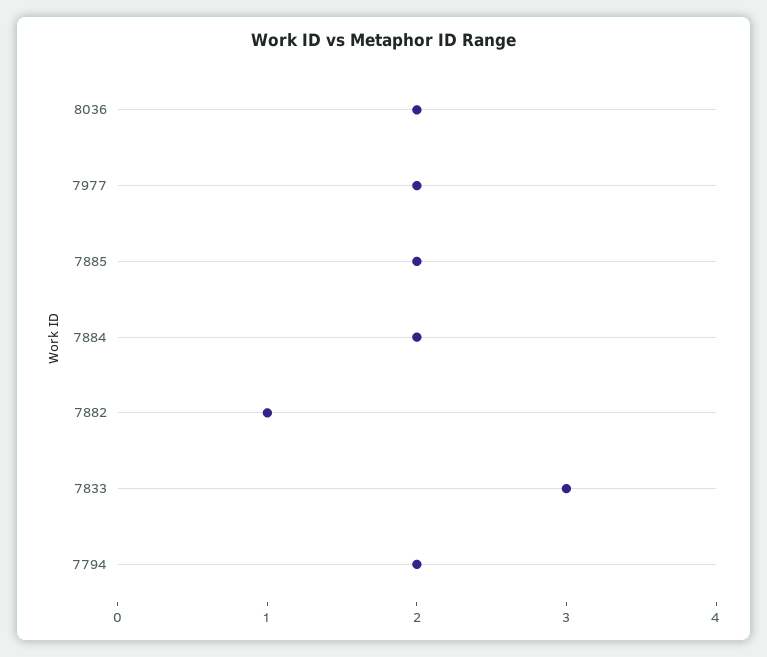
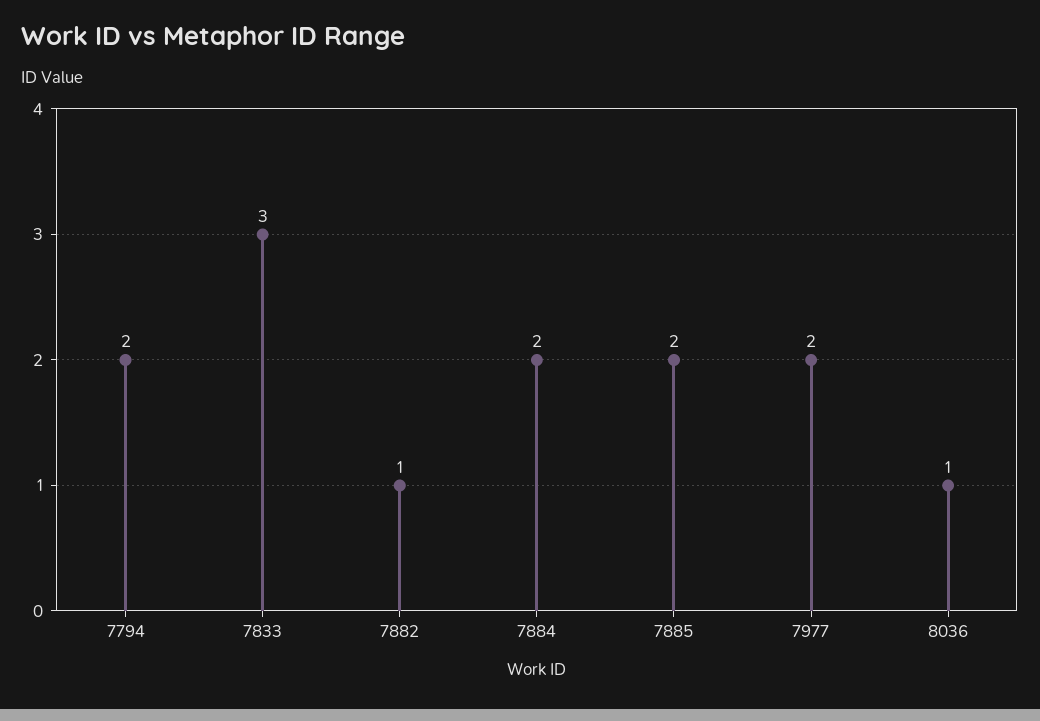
8036: 2 -> 1

